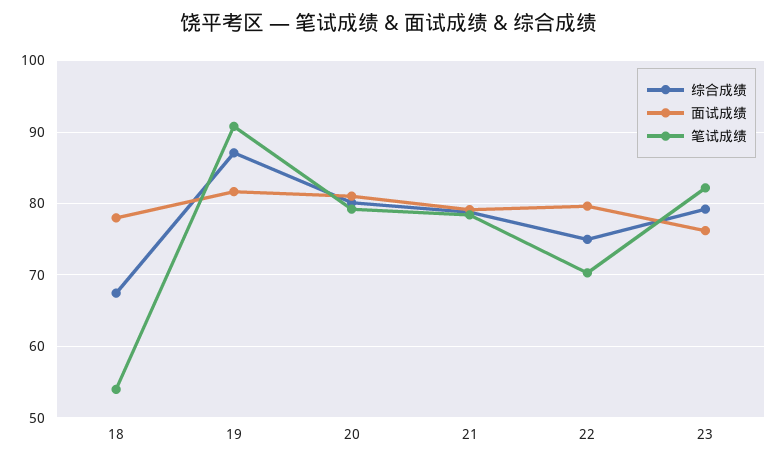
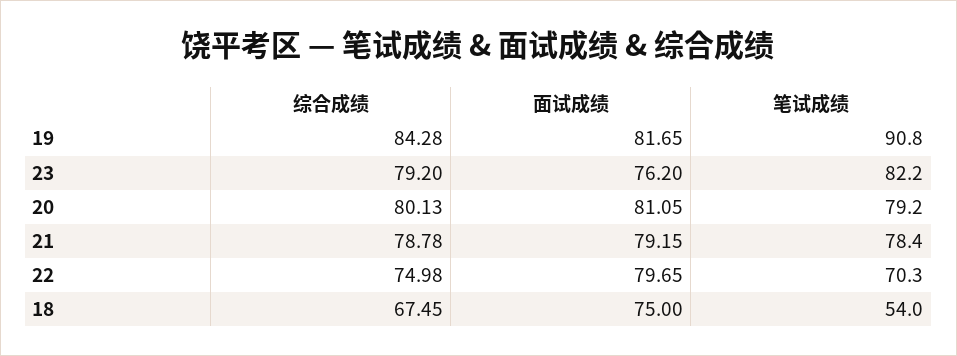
面试成绩, 18: 78 -> 75
综合成绩, 19: 87 -> 84.28

